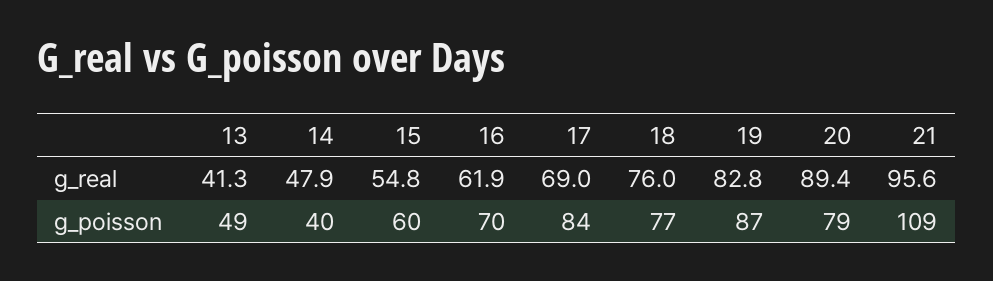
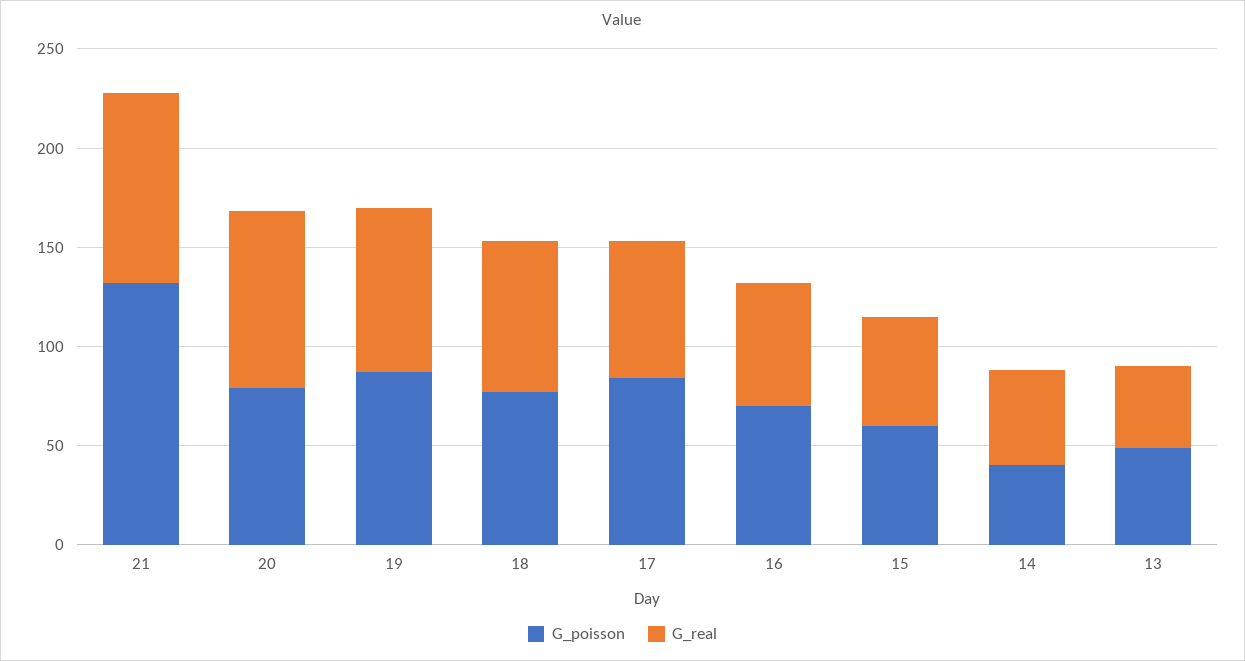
g_poisson, 21: 109 -> 130

